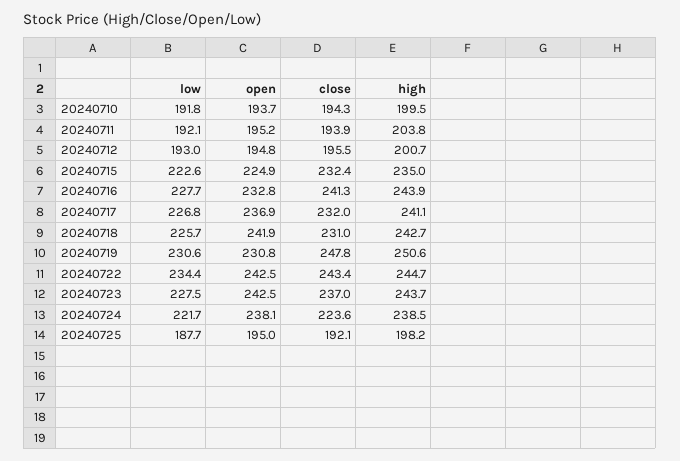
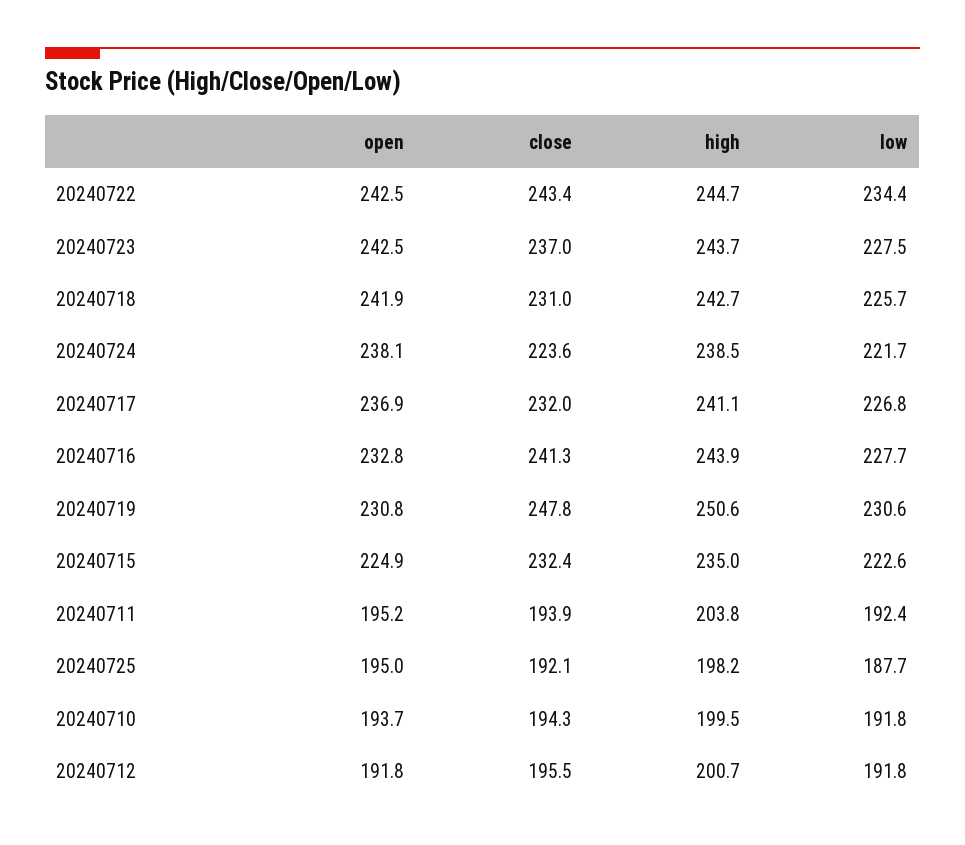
low, 20240711: 192.1 -> 192.4
low, 20240712: 193 -> 191.8
open, 20240712: 194.8 -> 191.8

